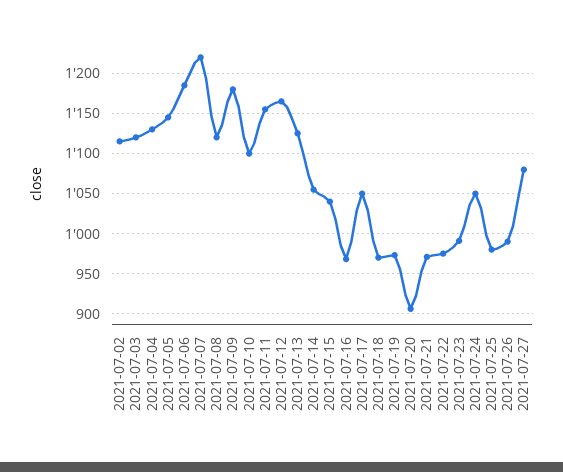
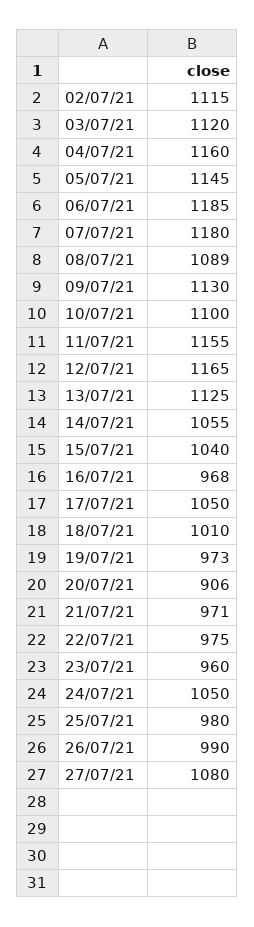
2021-07-04: 1130 -> 1160
2021-07-07: 1220 -> 1180
2021-07-08: 1120 -> 1089
2021-07-09: 1180 -> 1130
2021-07-18: 970 -> 1010
2021-07-23: 990 -> 960

